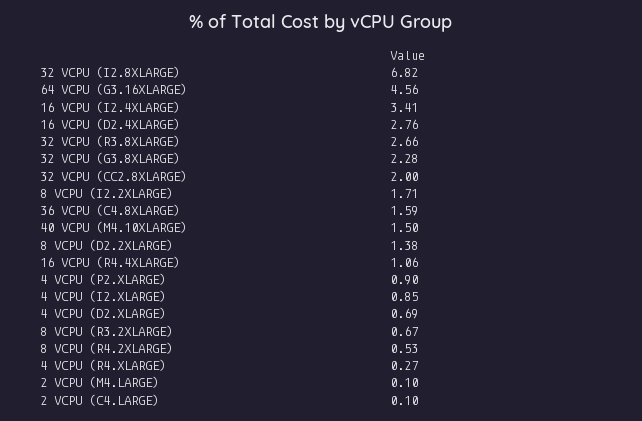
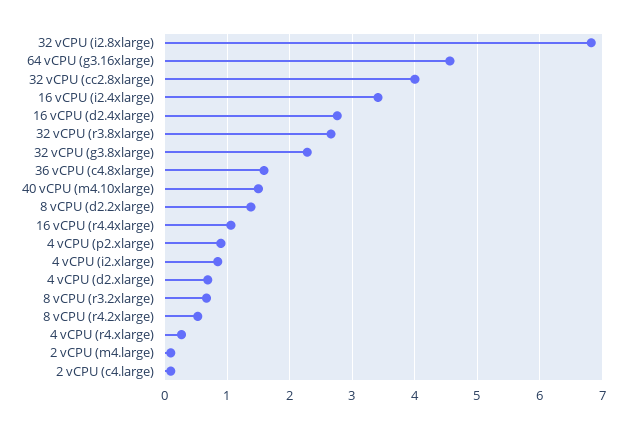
32 VCPU (CC2.8XLARGE): 2 -> 4
8 VCPU (I2.2XLARGE): 1.71 -> none

